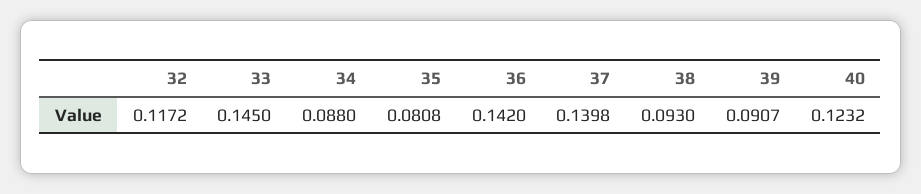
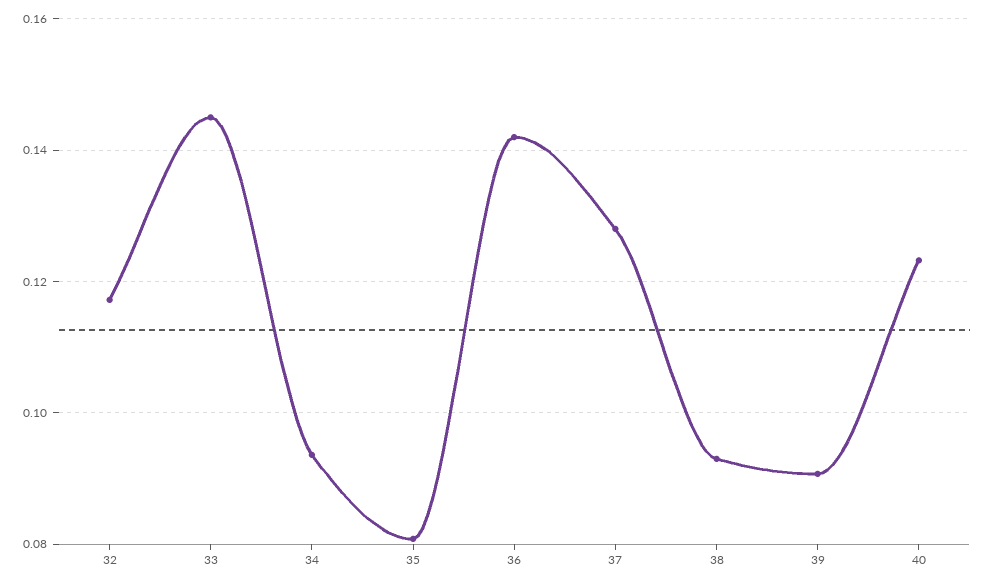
34: 0.088 -> 0.094
37: 0.1398 -> 0.128

